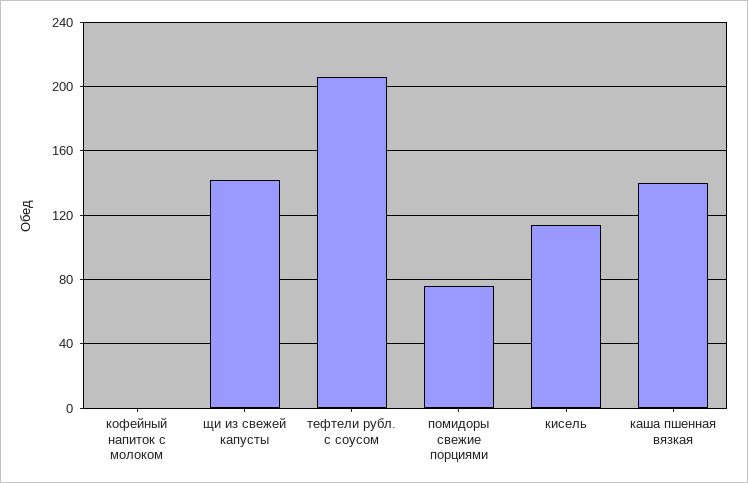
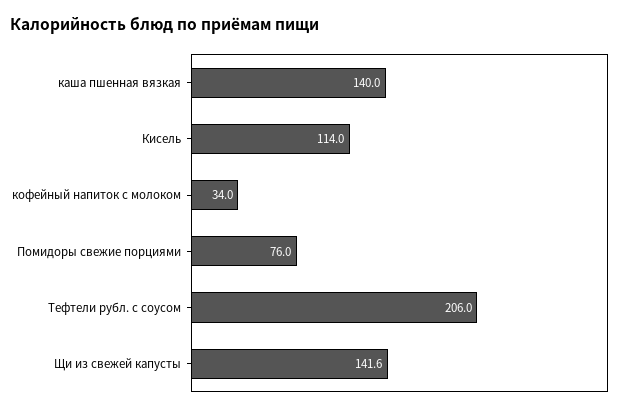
кофейный напиток с молоком: 0 -> 34

